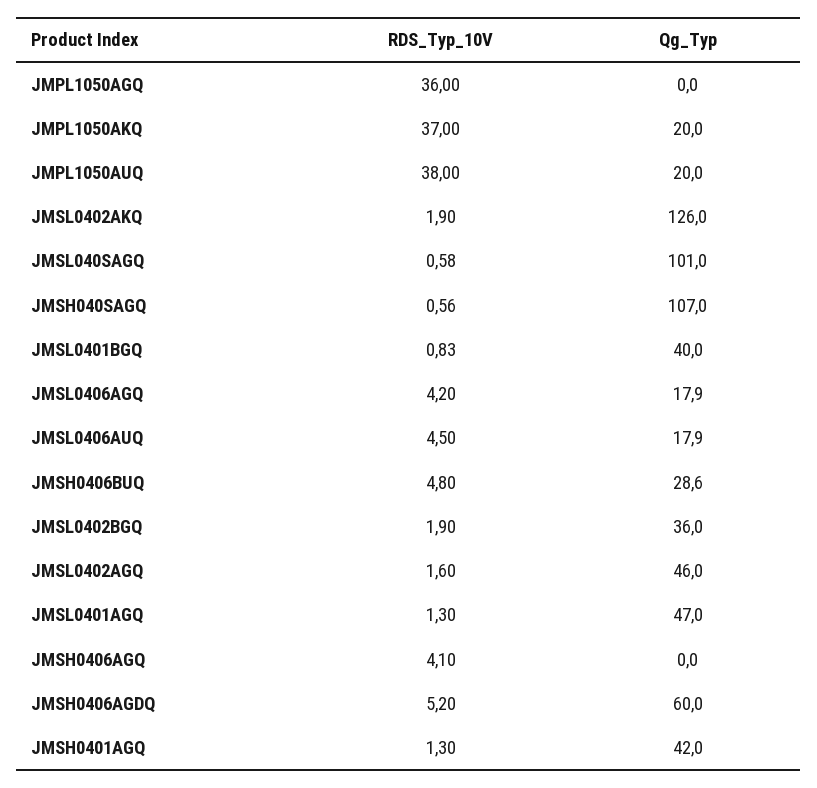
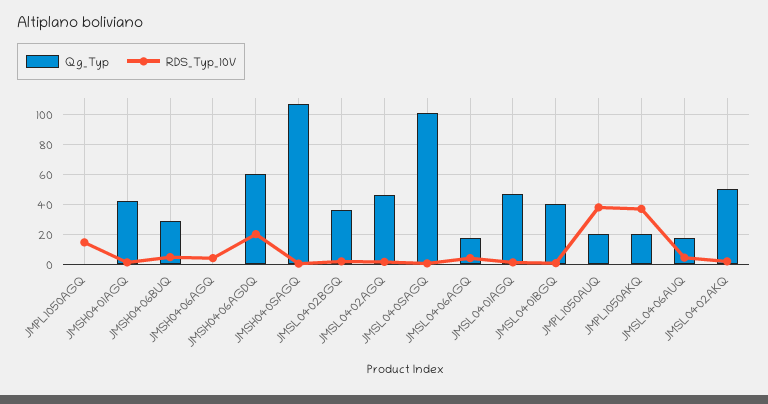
RDS_Typ_10V, JMPL1050AGQ: 36 -> 15
Qg_Typ, JMSL0402AKQ: 126 -> 50
RDS_Typ_10V, JMSH0406AGDQ: 5.2 -> 20

